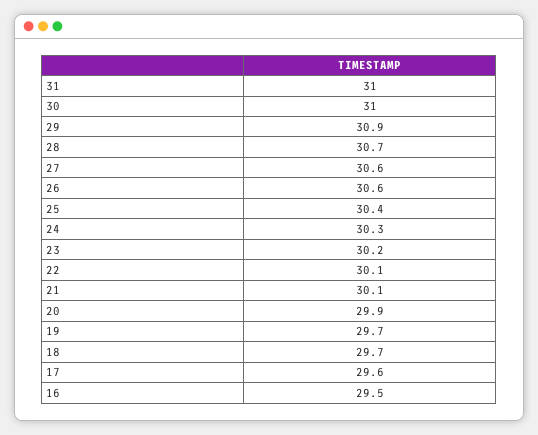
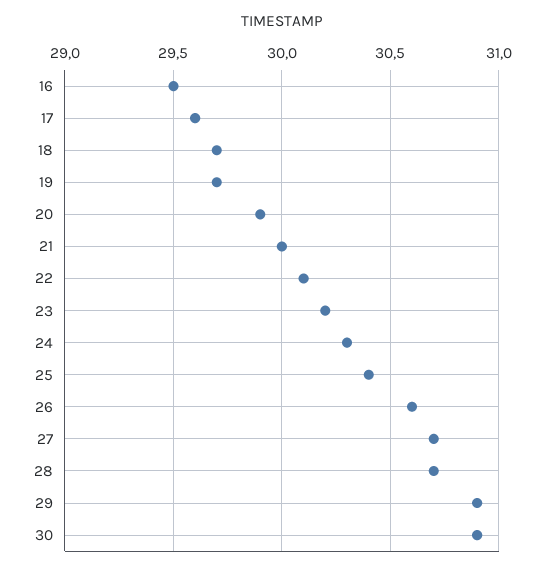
31: 31 -> none
30: 31 -> 30.9
27: 30.6 -> 30.7
21: 30.1 -> 30

